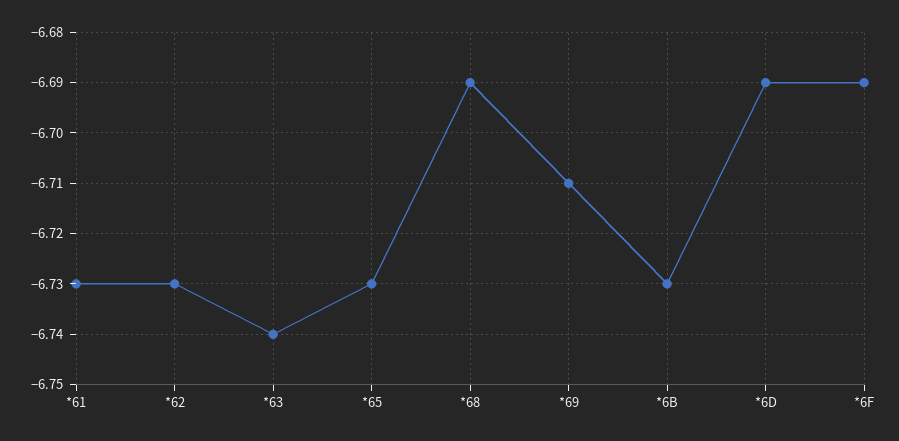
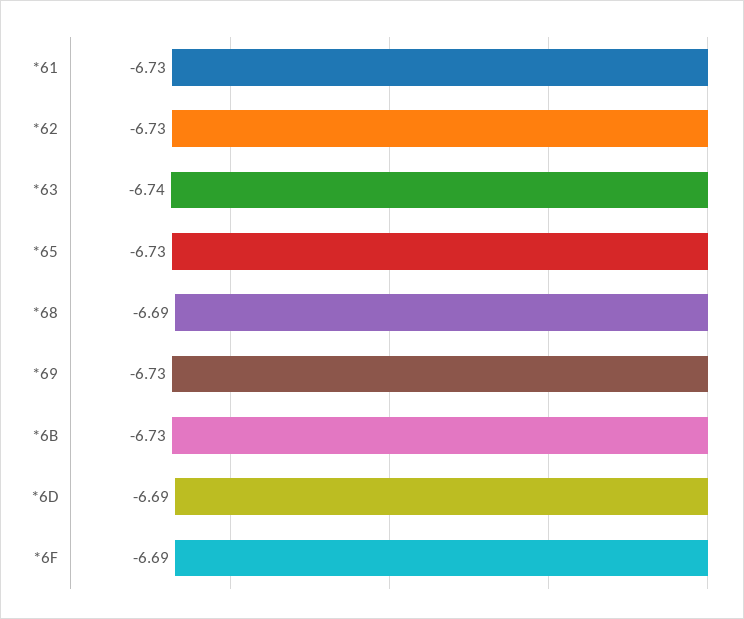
*69: -6.71 -> -6.73

